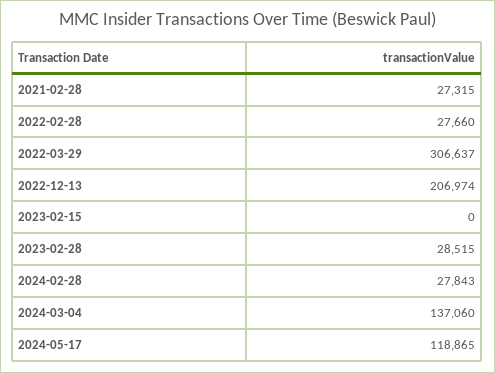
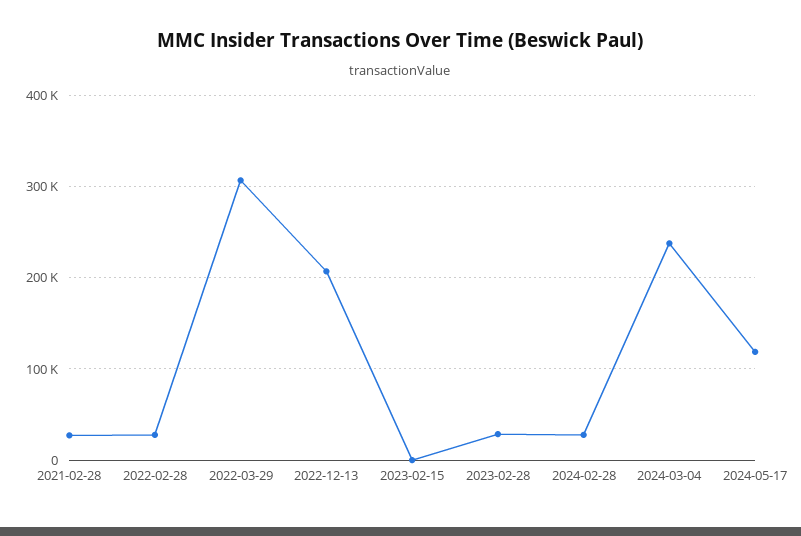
2024-03-04: 137060 -> 240000

